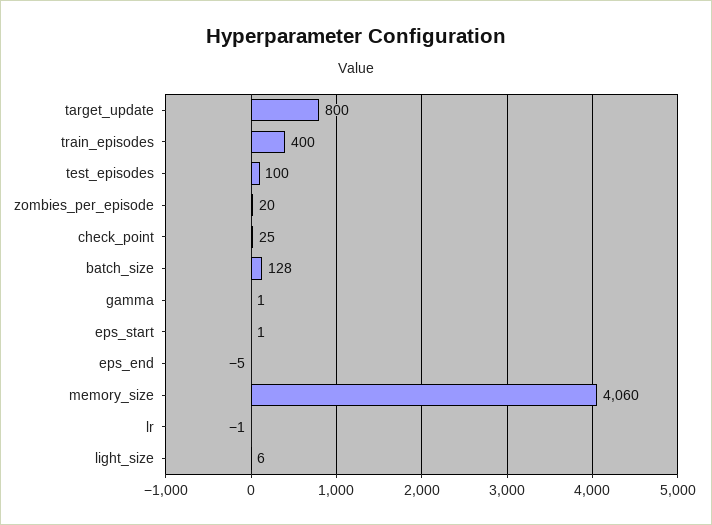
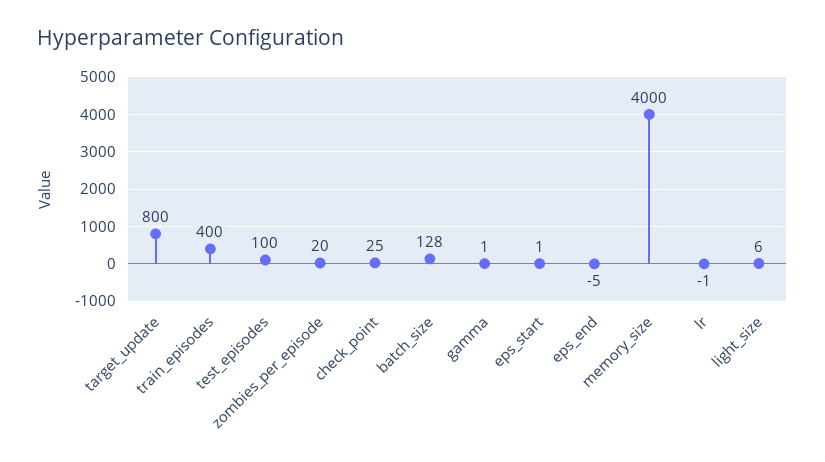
memory_size: 4060 -> 4000

